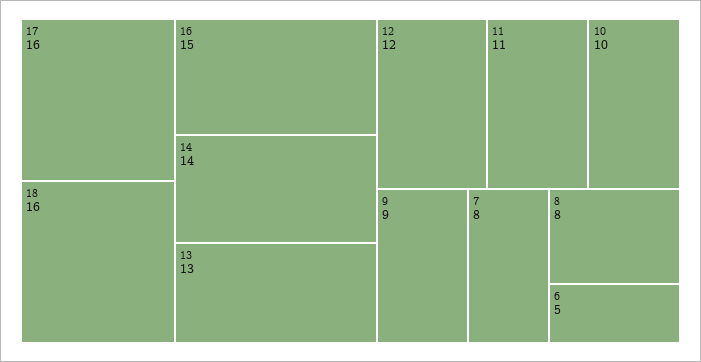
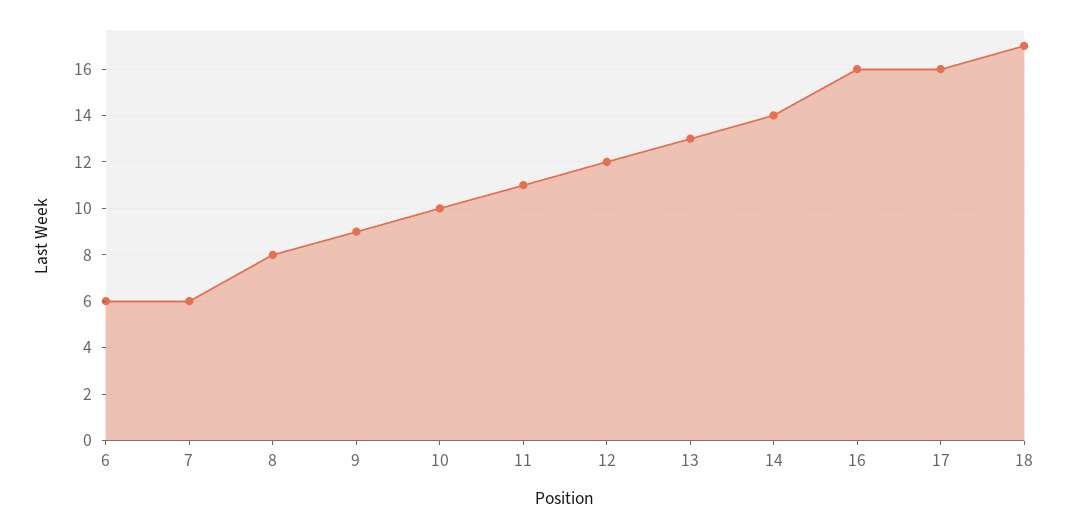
18: 16 -> 17
16: 15 -> 16
7: 8 -> 6
6: 5 -> 6

